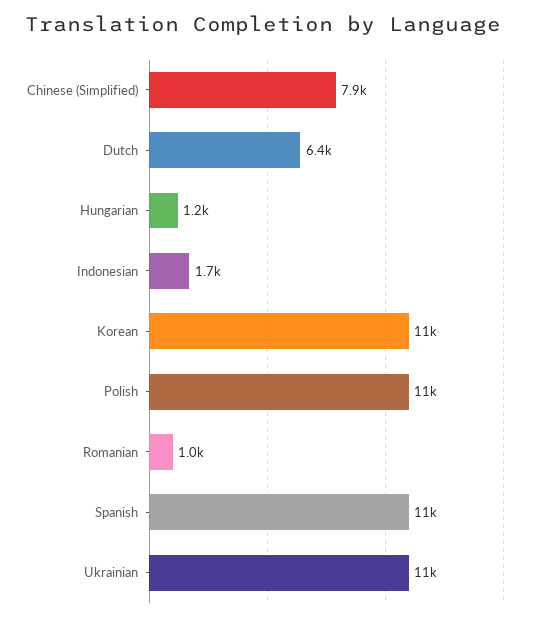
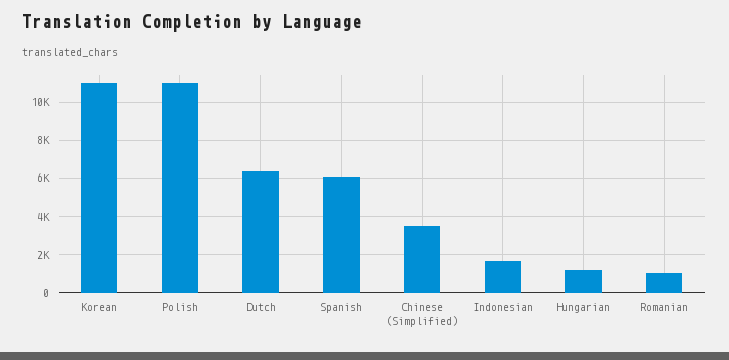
Chinese (Simplified): 7900 -> 3500
Spanish: 11000 -> 6000
Ukrainian: 11000 -> none

